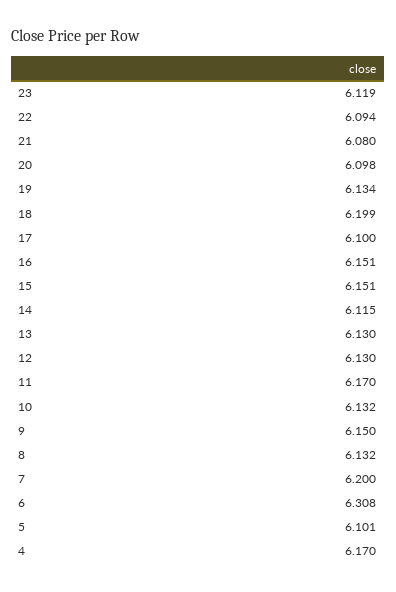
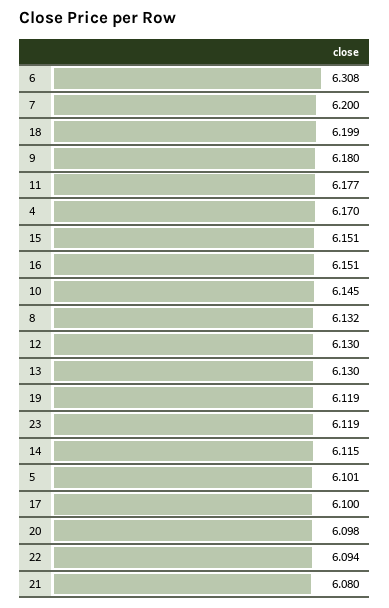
19: 6.134 -> 6.119
11: 6.17 -> 6.177
10: 6.132 -> 6.145
9: 6.15 -> 6.18

